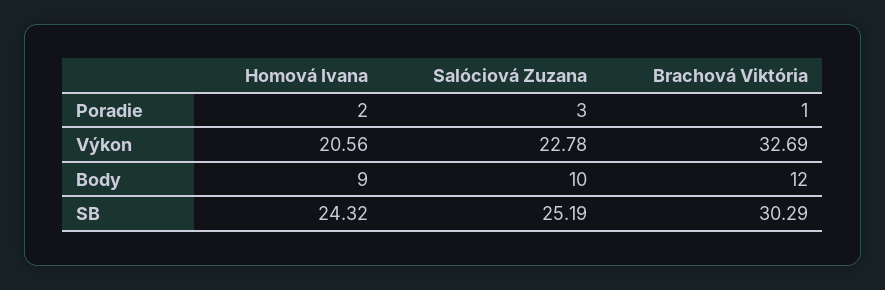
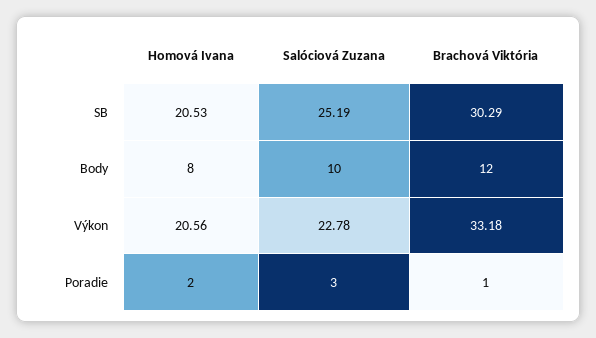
Brachová Viktória, Výkon: 32.69 -> 33.18
Homová Ivana, Body: 9 -> 8
Homová Ivana, SB: 24.32 -> 20.53

